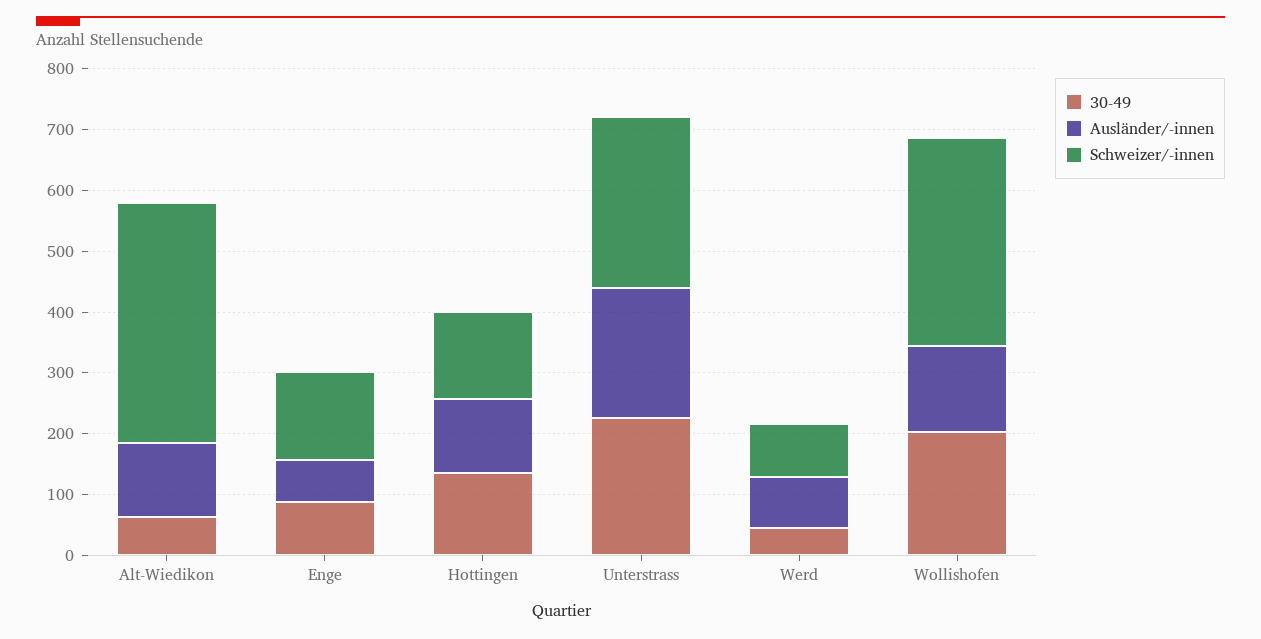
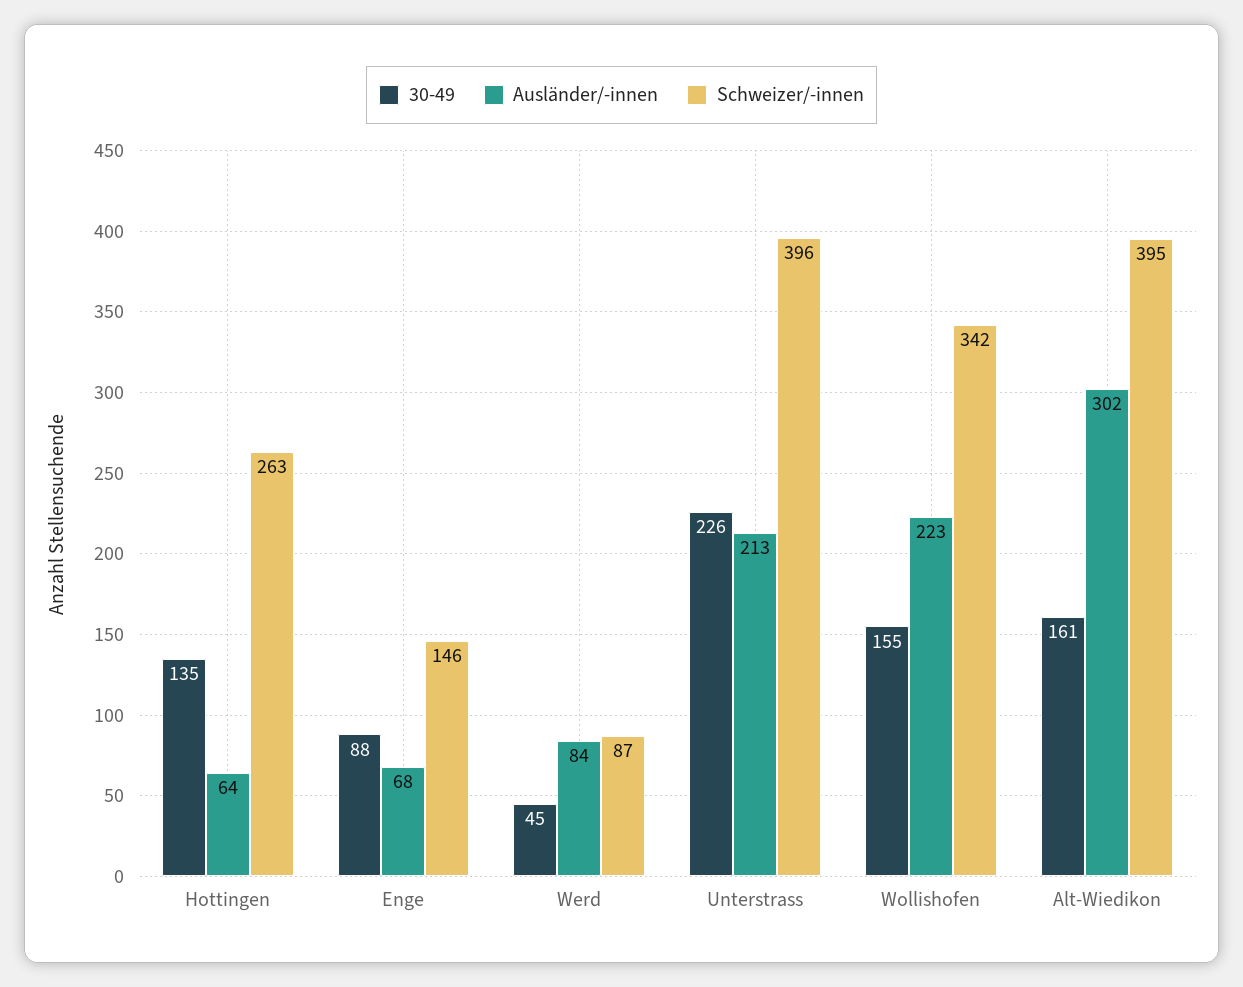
30-49, Alt-Wiedikon: 60 -> 161
Ausländer/-innen, Alt-Wiedikon: 120 -> 302
Ausländer/-innen, Hottingen: 120 -> 64
Schweizer/-innen, Hottingen: 140 -> 263
Schweizer/-innen, Unterstrass: 280 -> 396
30-49, Wollishofen: 200 -> 155
Ausländer/-innen, Wollishofen: 140 -> 223

